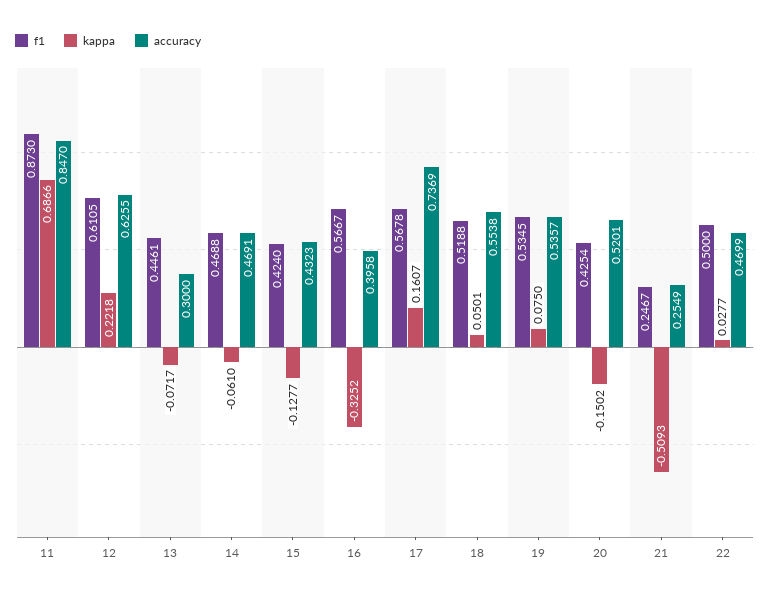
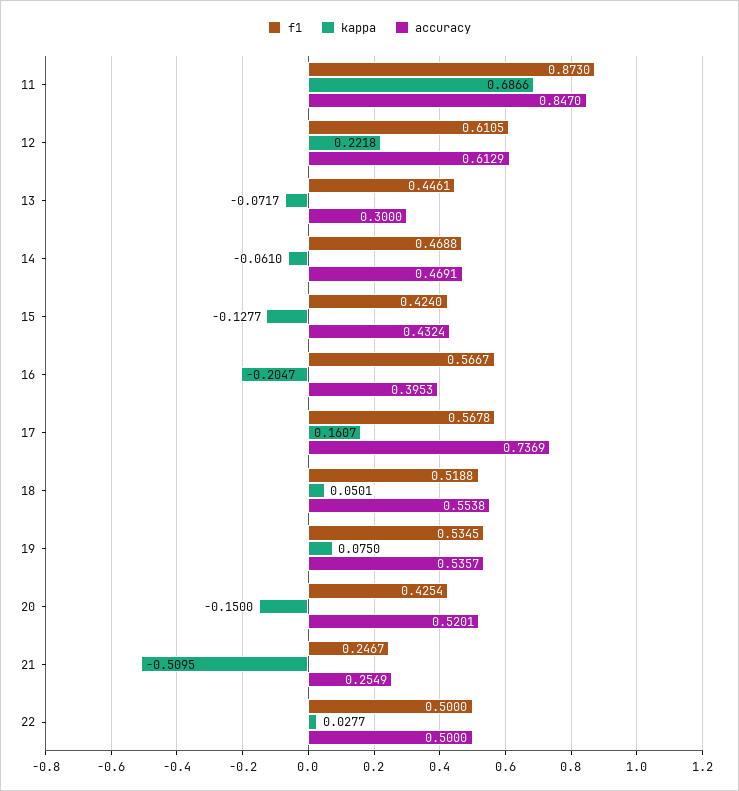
accuracy, 12: 0.6255 -> 0.6129
accuracy, 15: 0.4323 -> 0.4324
kappa, 16: -0.3252 -> -0.2047
accuracy, 16: 0.3958 -> 0.3953
kappa, 20: -0.1502 -> -0.15
kappa, 21: -0.5093 -> -0.5095
accuracy, 22: 0.4699 -> 0.5

